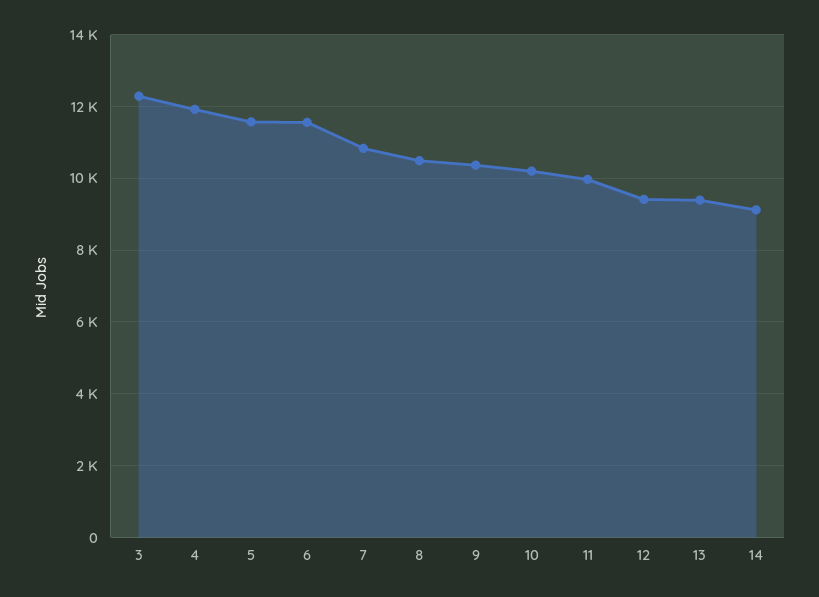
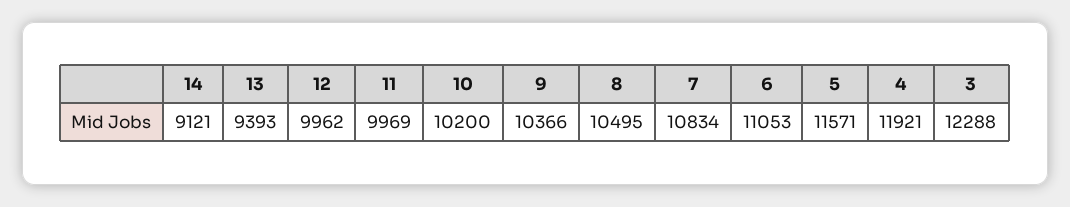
6: 11600 -> 11053
12: 9400 -> 9962

